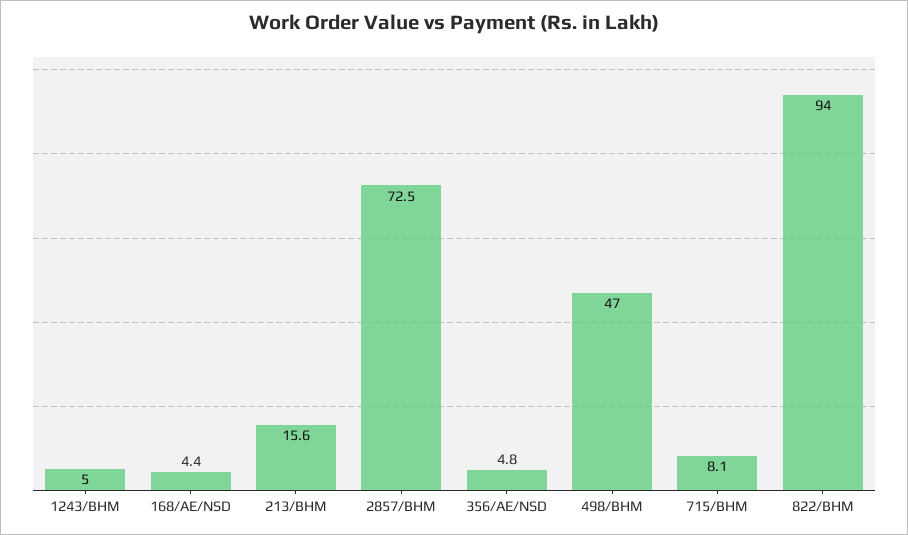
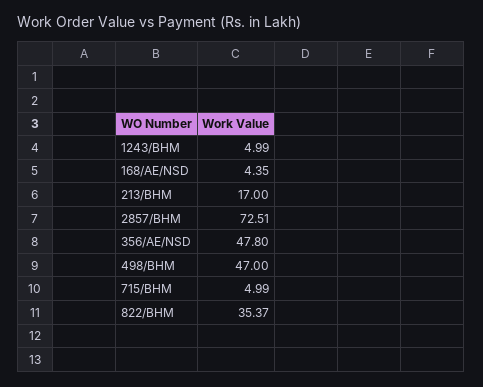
213/BHM: 15.6 -> 17
356/AE/NSD: 4.8 -> 47.8
715/BHM: 8.1 -> 4.99
822/BHM: 94 -> 35.37

